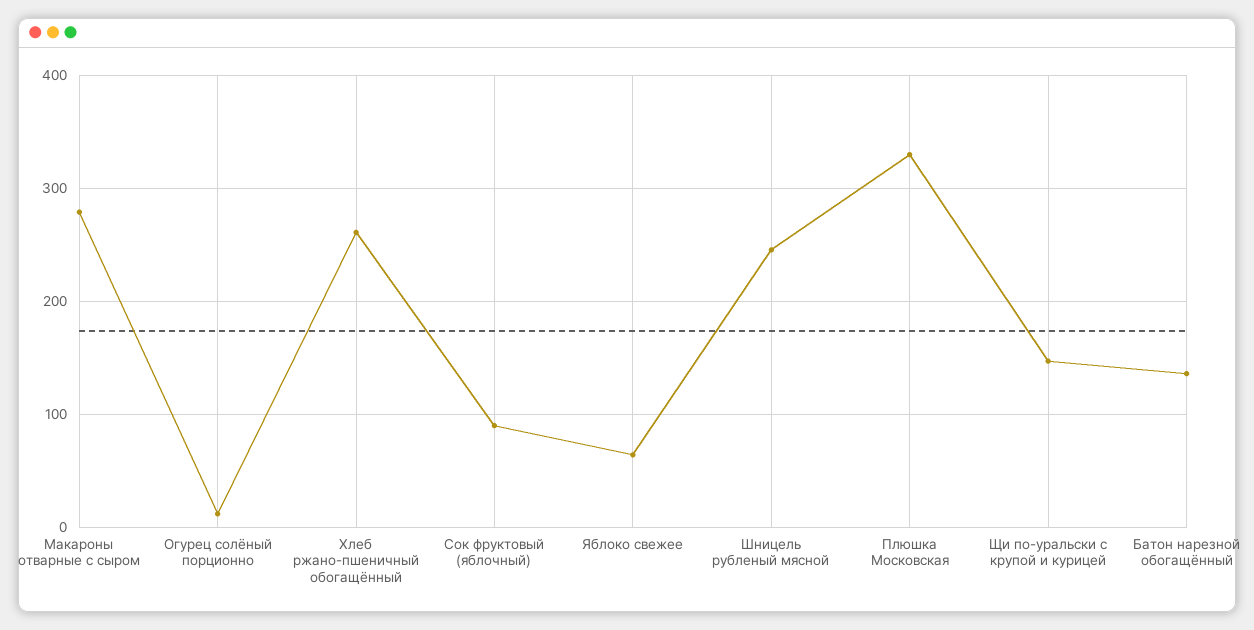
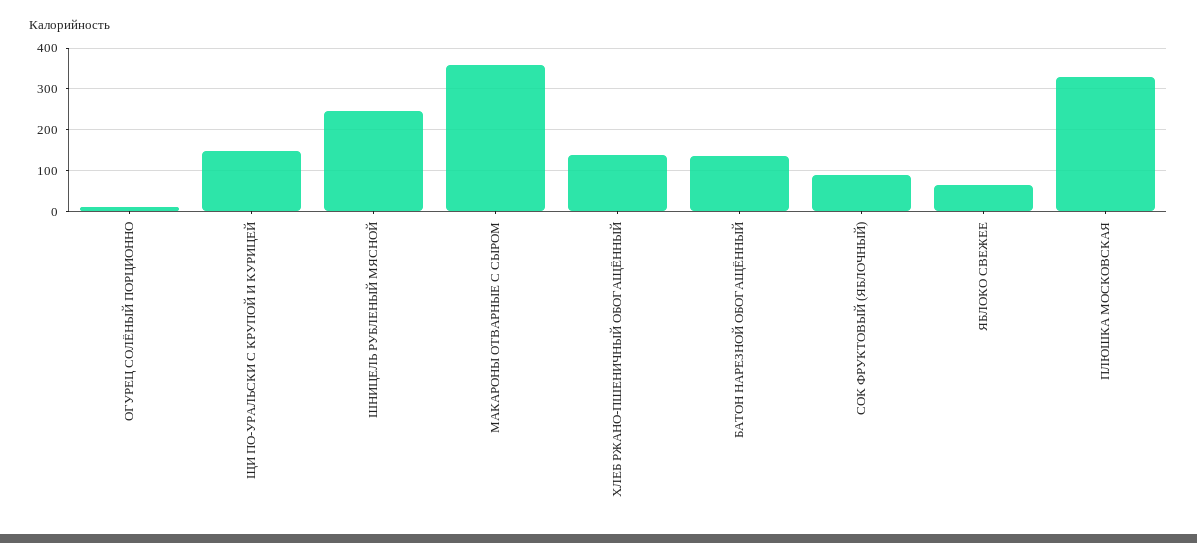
Макароны отварные с сыром: 280 -> 360
Хлеб ржано-пшеничный обогащённый: 260 -> 140

